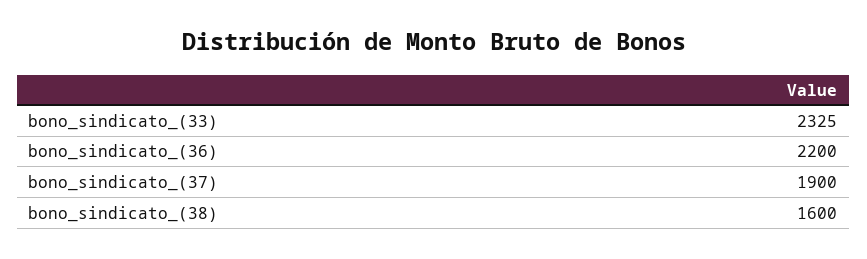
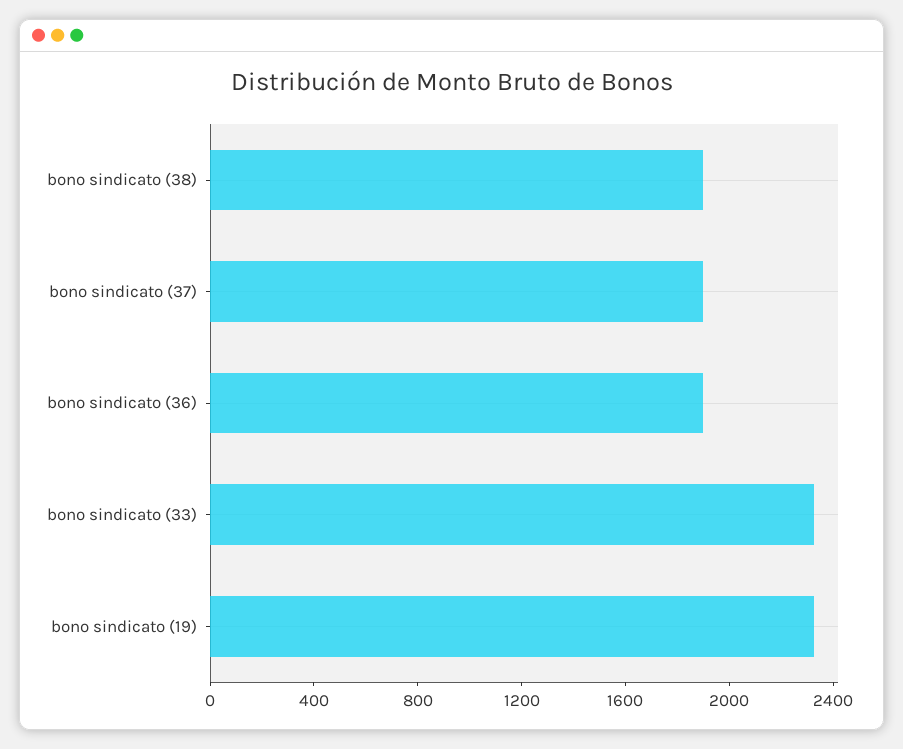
bono_sindicato_(36): 2200 -> 1900
bono_sindicato_(38): 1600 -> 1900
bono sindicato (19): none -> 2300

